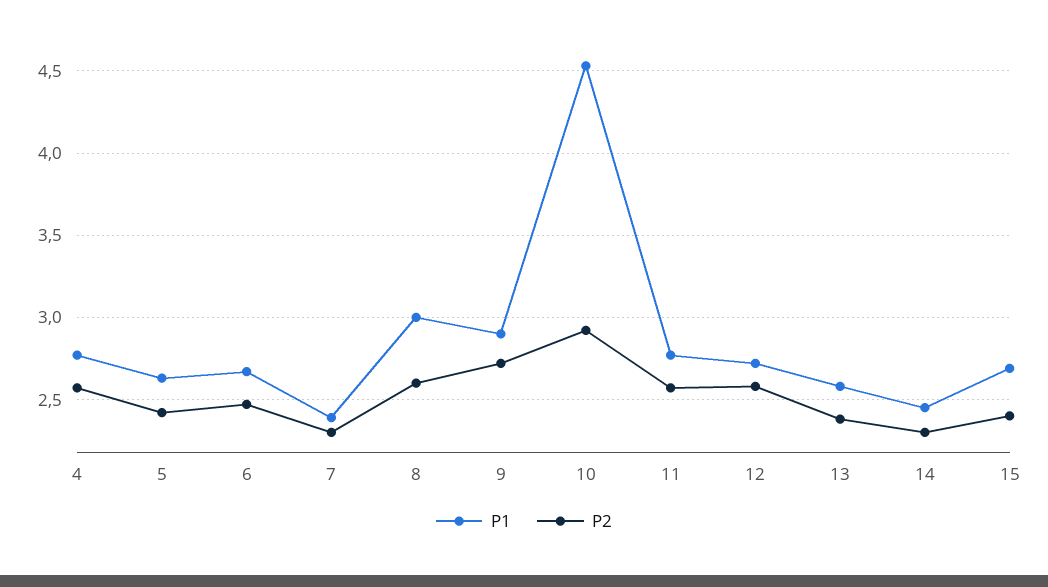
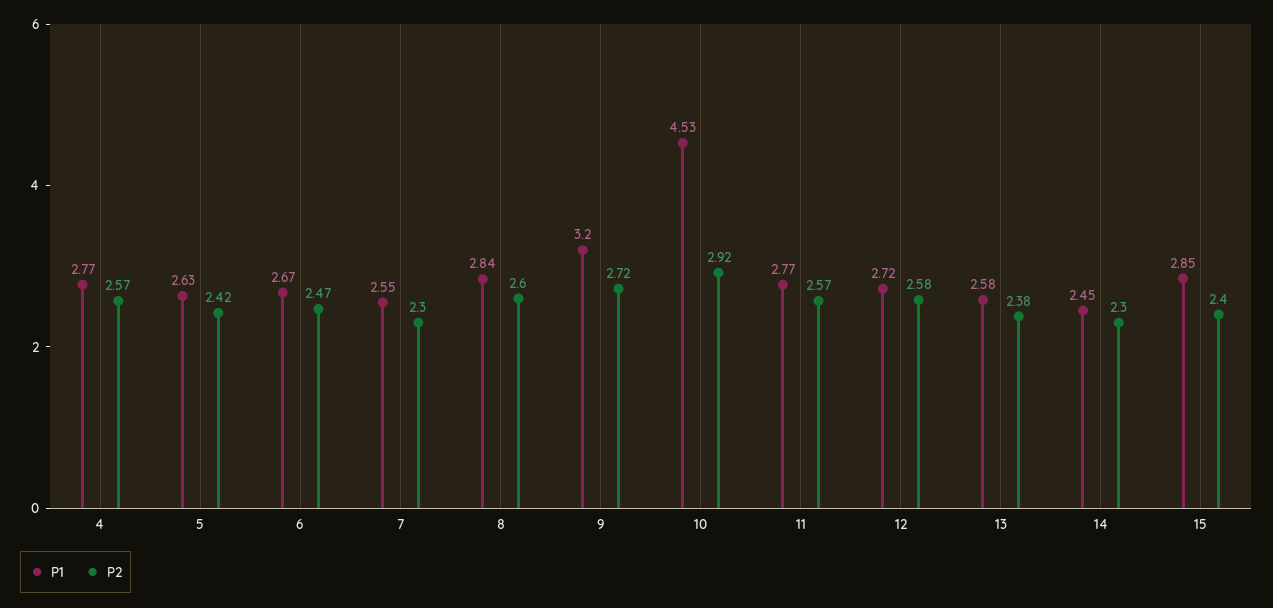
P1, 7: 2.4 -> 2.55
P1, 8: 3 -> 2.84
P1, 9: 2.9 -> 3.2
P1, 15: 2.7 -> 2.85

